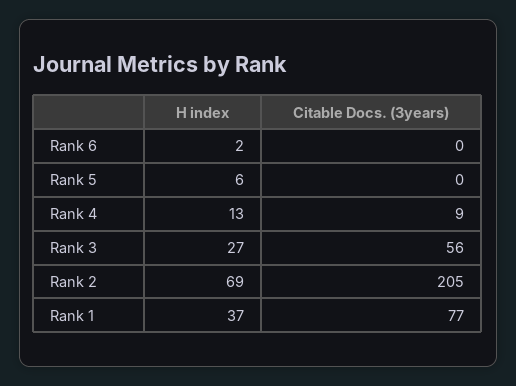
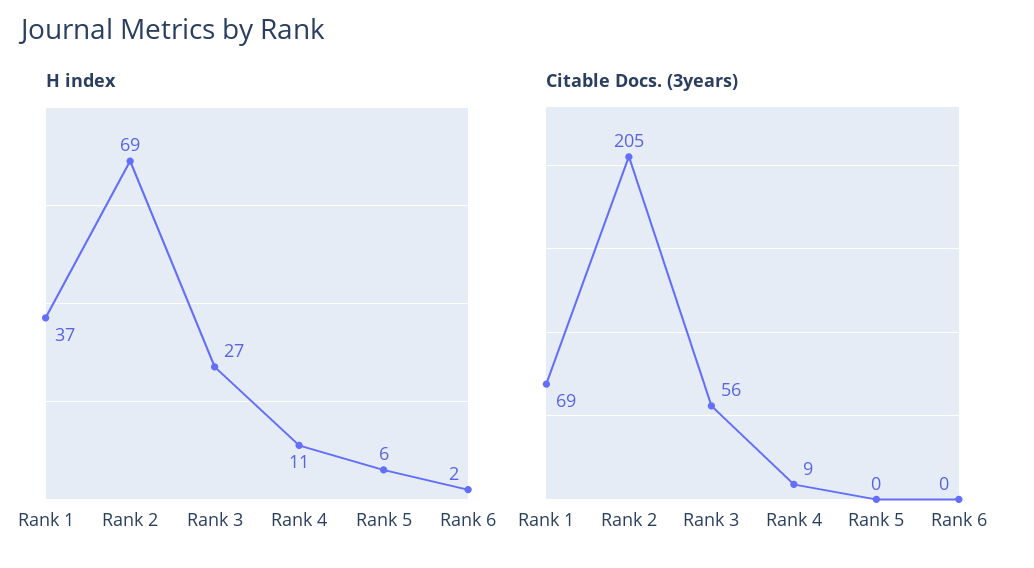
H index, Rank 4: 13 -> 11
Citable Docs. (3years), Rank 1: 77 -> 69

